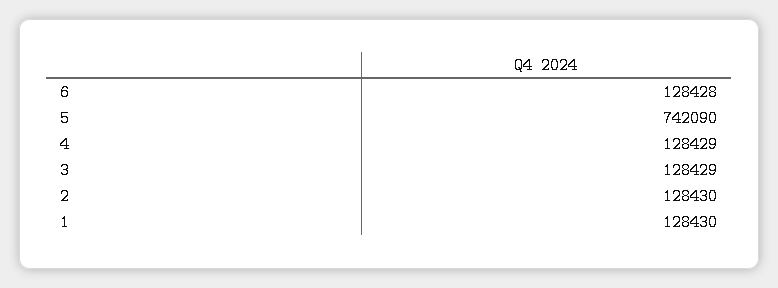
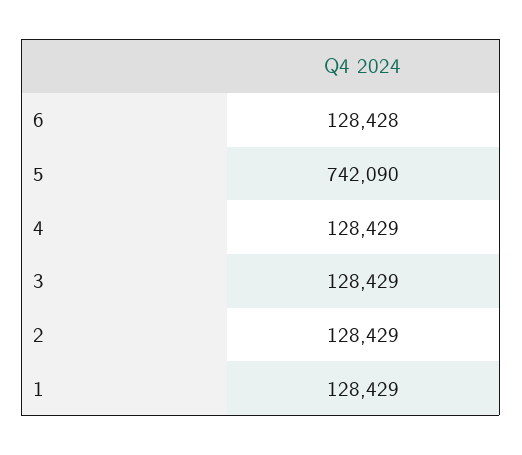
2: 128430 -> 128429
1: 128430 -> 128429

